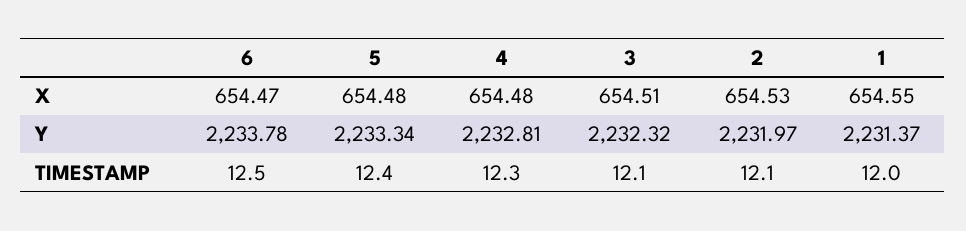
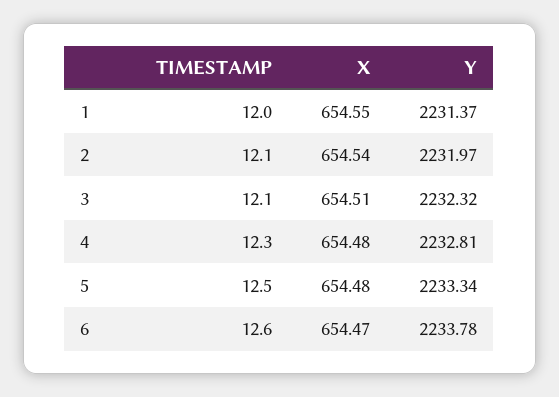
2, X: 654.53 -> 654.54
6, TIMESTAMP: 12.5 -> 12.6
5, TIMESTAMP: 12.4 -> 12.5

